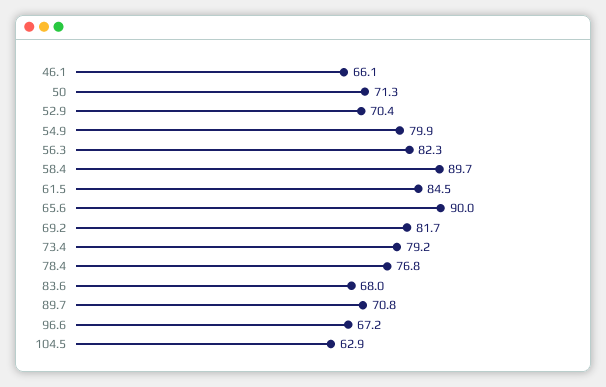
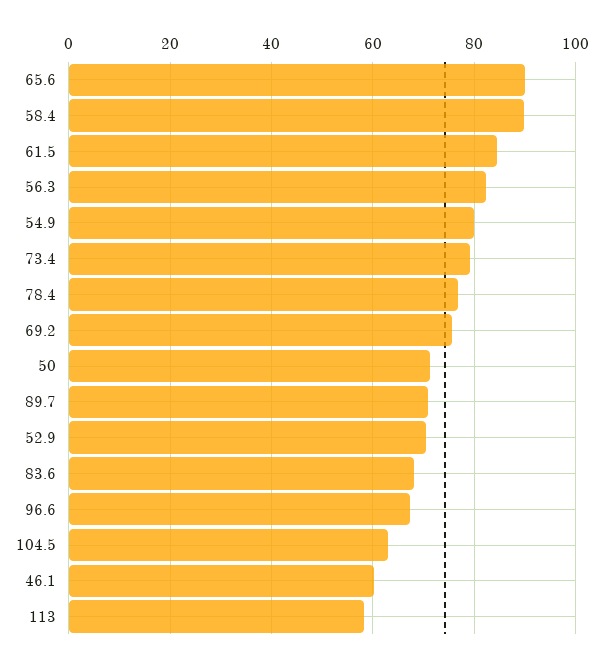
46.1: 66.1 -> 60
69.2: 81.7 -> 76
113: none -> 58

